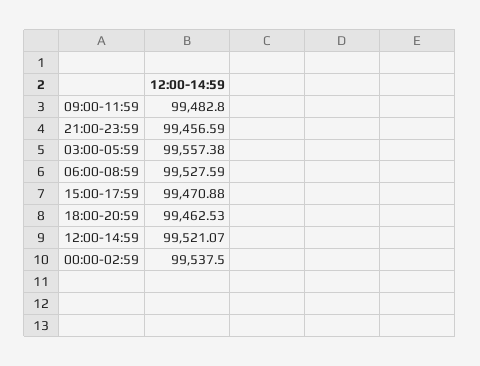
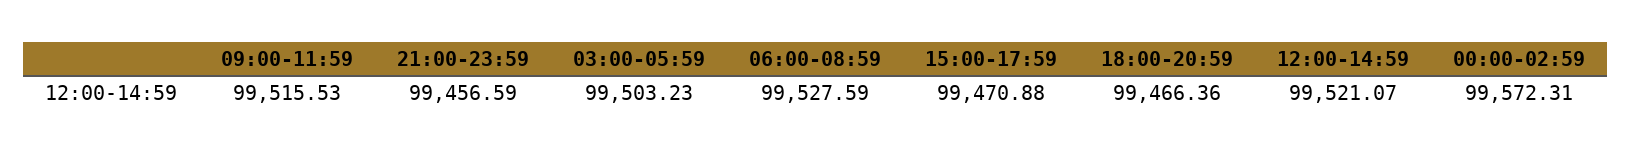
09:00-11:59: 99482.8 -> 99515.53
03:00-05:59: 99557.38 -> 99503.23
18:00-20:59: 99462.53 -> 99466.36
00:00-02:59: 99537.5 -> 99572.31

